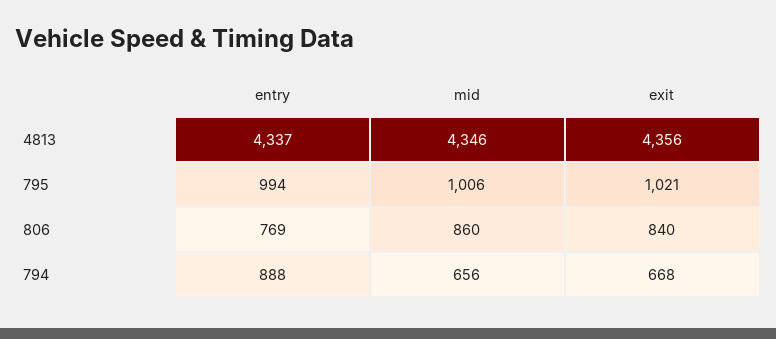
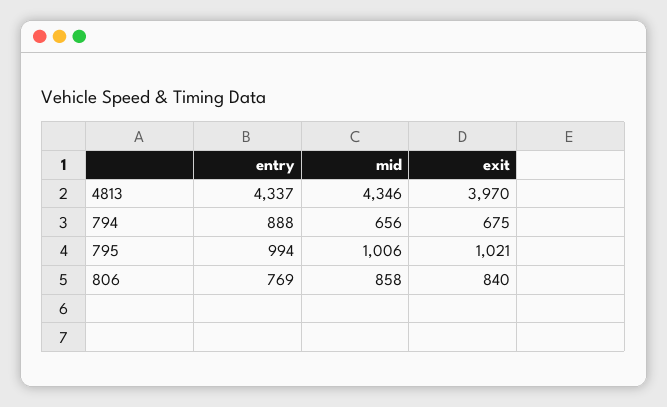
exit, 4813: 4356 -> 3970
mid, 806: 860 -> 858
exit, 794: 668 -> 675

